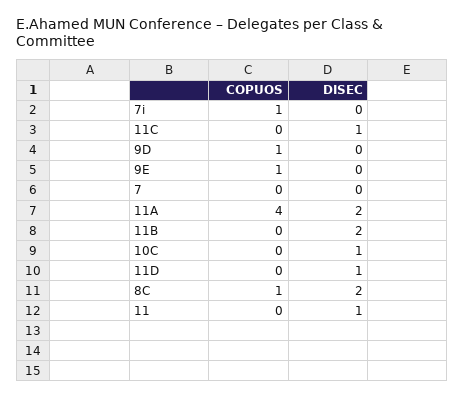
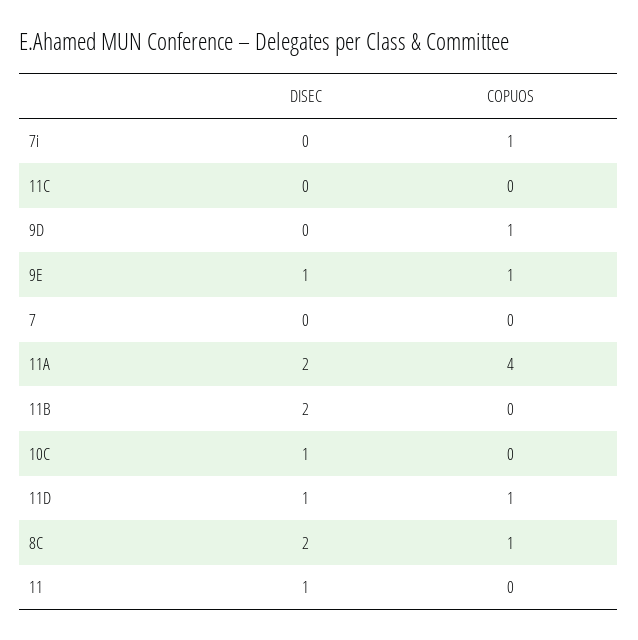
DISEC, 11C: 1 -> 0
DISEC, 9E: 0 -> 1
COPUOS, 11D: 0 -> 1

